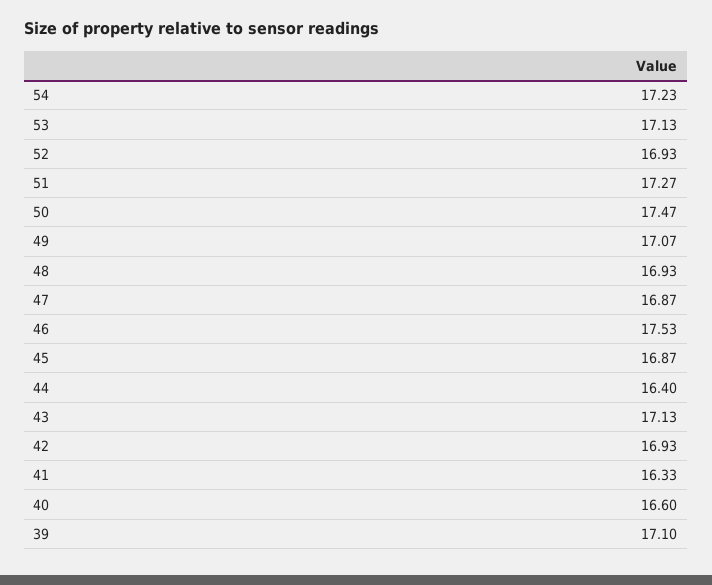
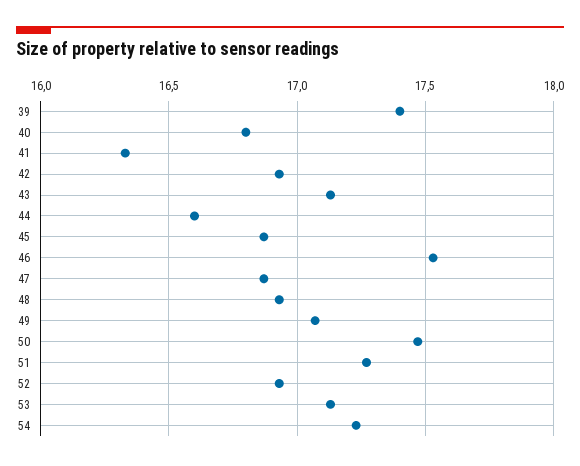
44: 16.4 -> 16.6
40: 16.6 -> 16.8
39: 17.1 -> 17.4

